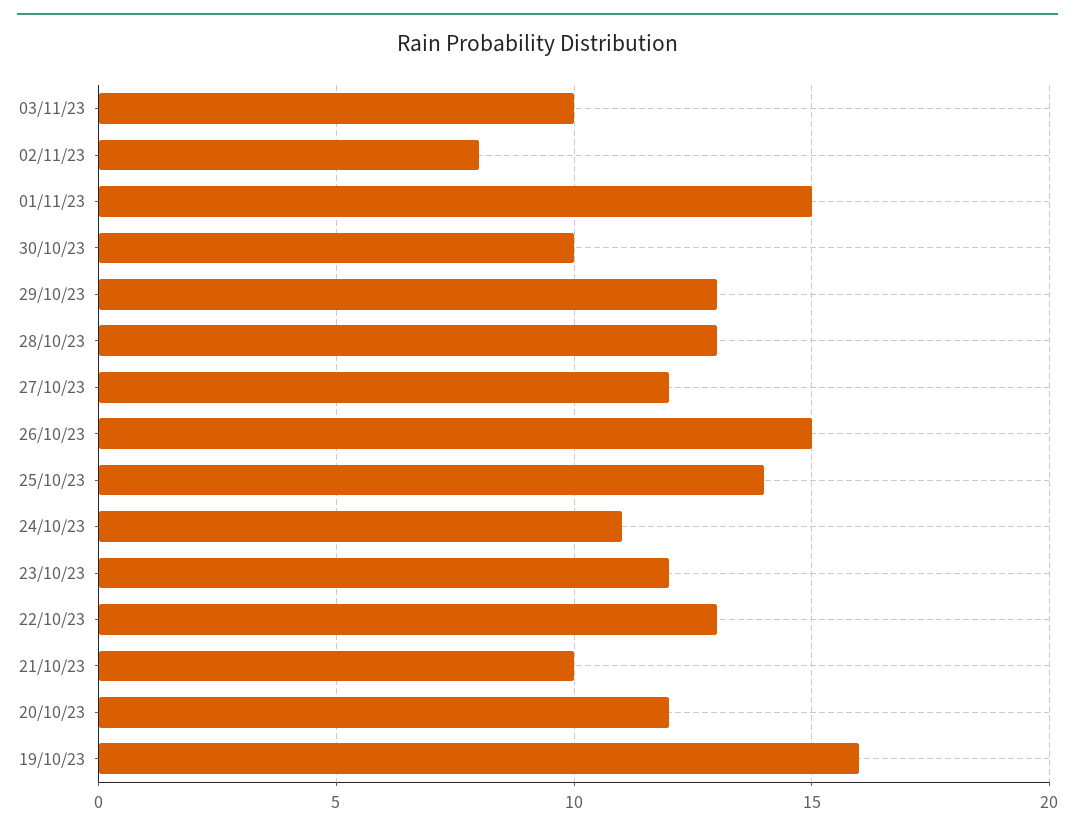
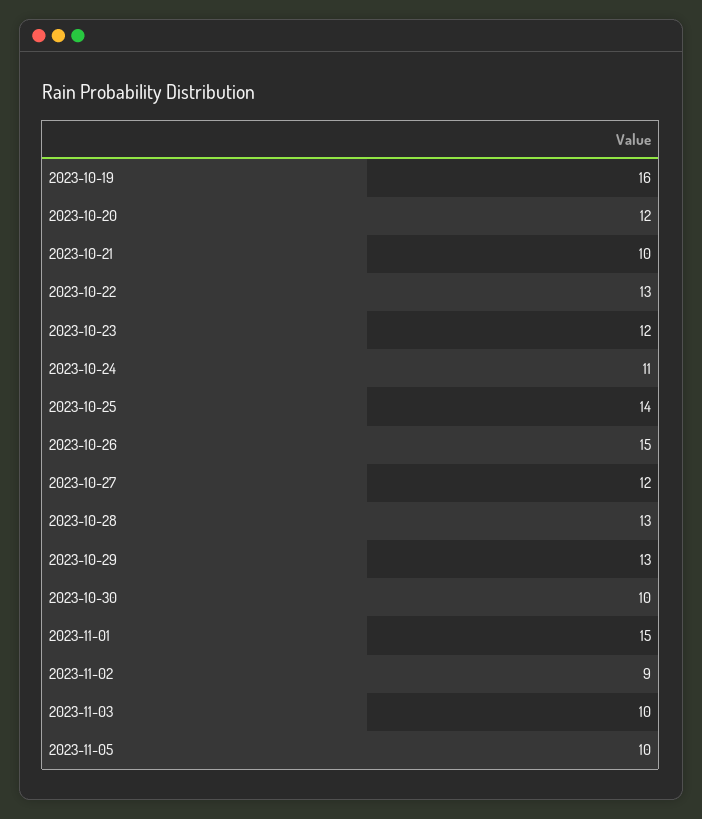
02/11/23: 8 -> 9
2023-11-05: none -> 10

